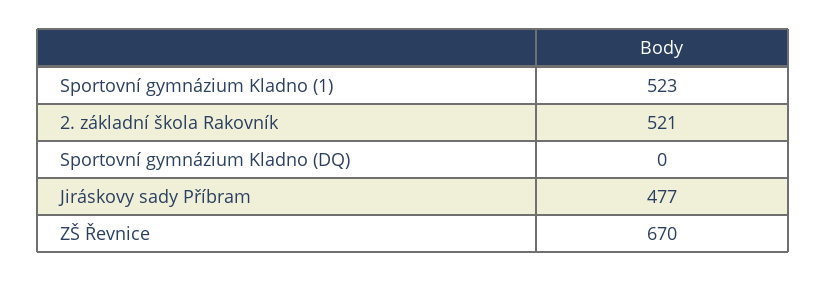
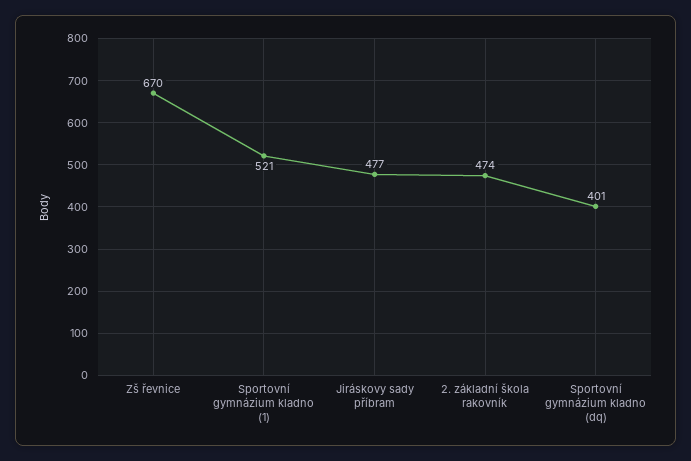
Sportovní gymnázium Kladno (1): 523 -> 521
2. základní škola Rakovník: 521 -> 474
Sportovní gymnázium Kladno (DQ): 0 -> 401

